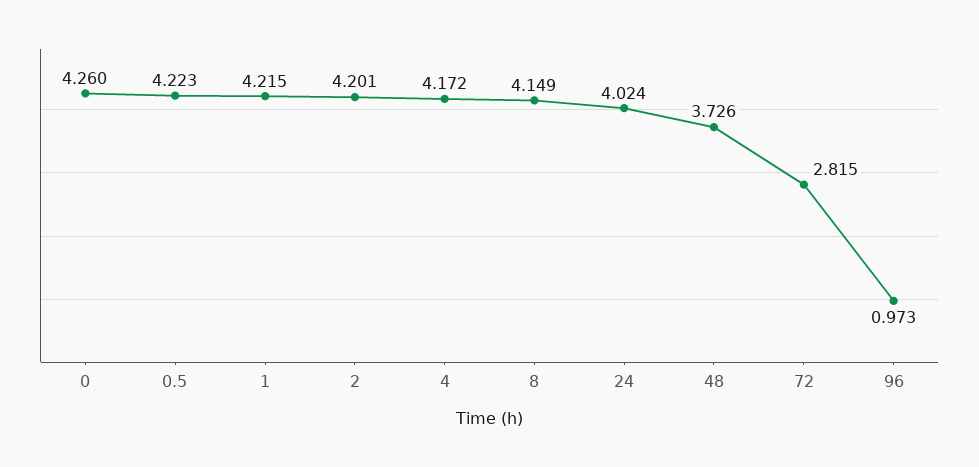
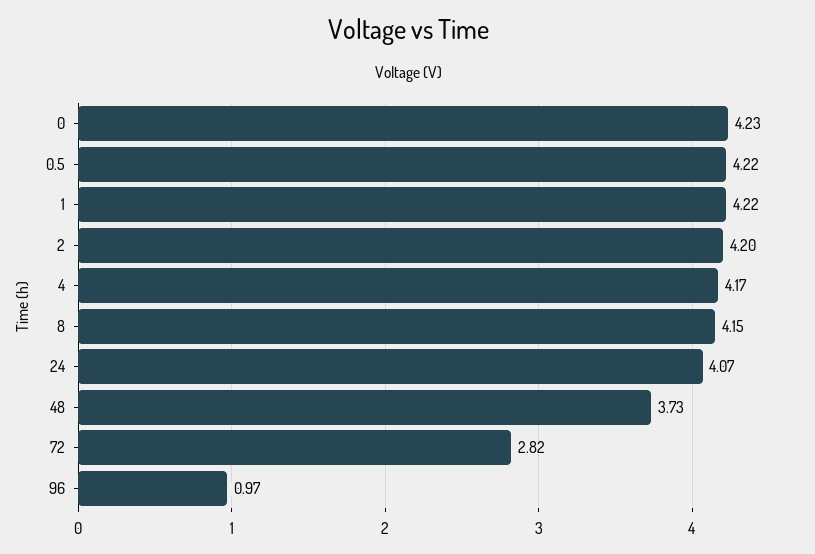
0: 4.26 -> 4.23
24: 4.024 -> 4.07

